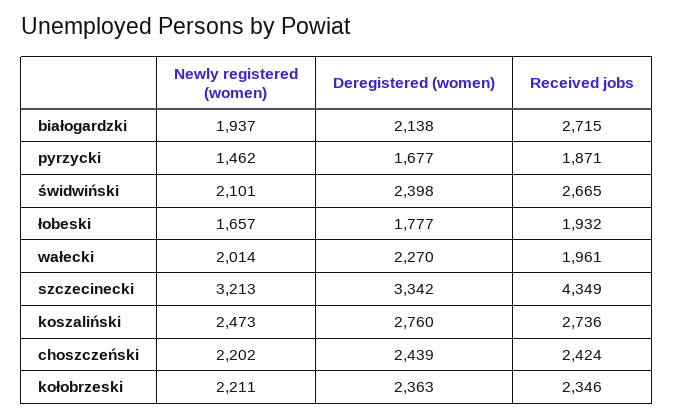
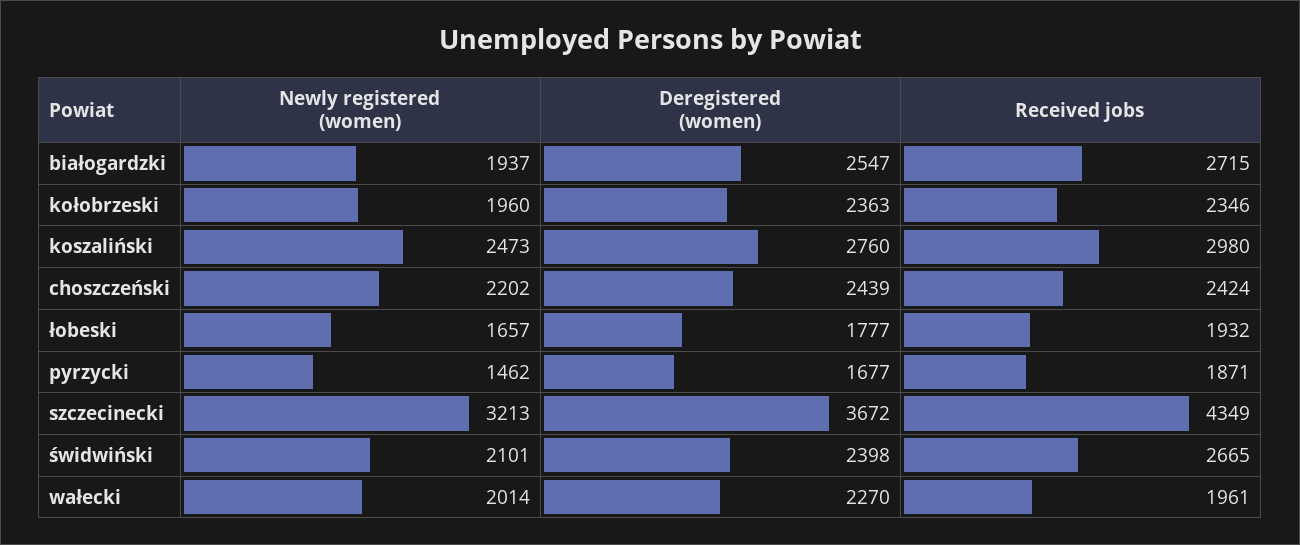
Deregistered (women), białogardzki: 2138 -> 2547
Deregistered (women), szczecinecki: 3342 -> 3672
Received jobs, koszaliński: 2736 -> 2980
Newly registered (women), kołobrzeski: 2211 -> 1960

